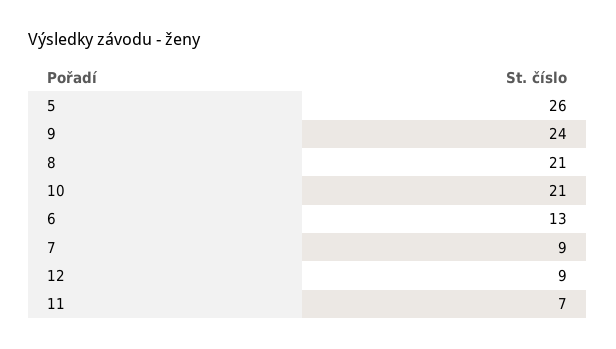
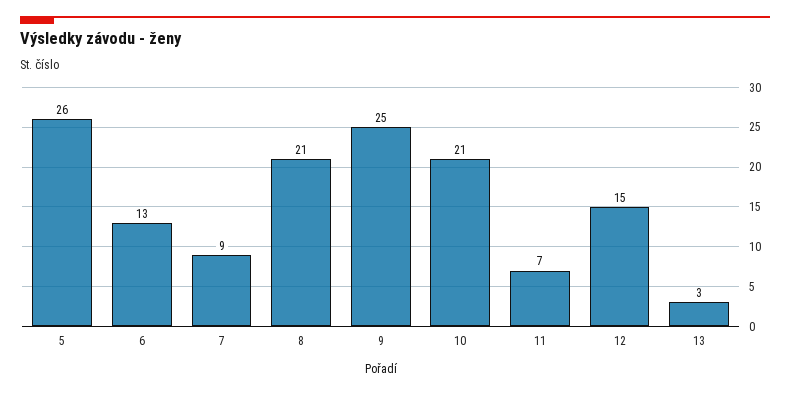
9: 24 -> 25
12: 9 -> 15
13: none -> 3

